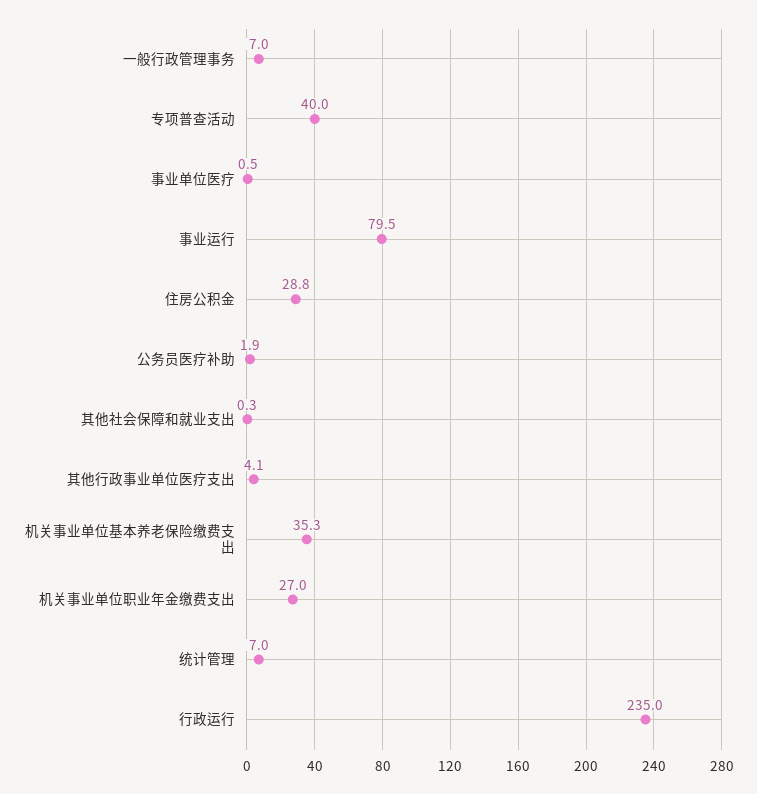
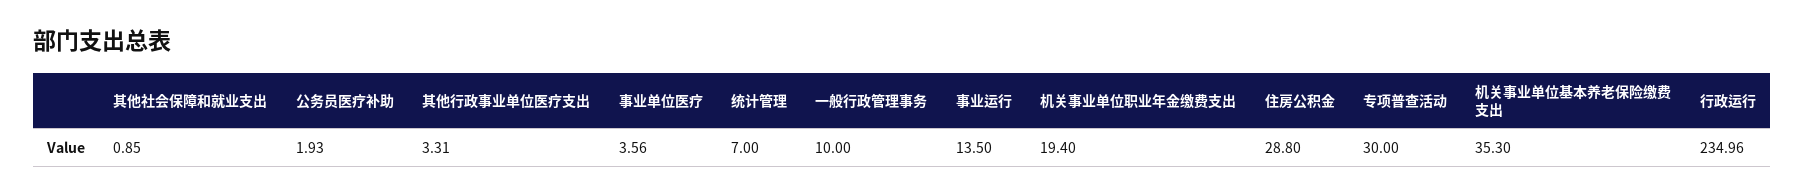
一般行政管理事务: 7 -> 10
专项普查活动: 40 -> 30
事业单位医疗: 0.5 -> 3.56
事业运行: 79.5 -> 13.5
其他社会保障和就业支出: 0.3 -> 0.85
其他行政事业单位医疗支出: 4.1 -> 3.31
机关事业单位职业年金缴费支出: 27 -> 19.4

